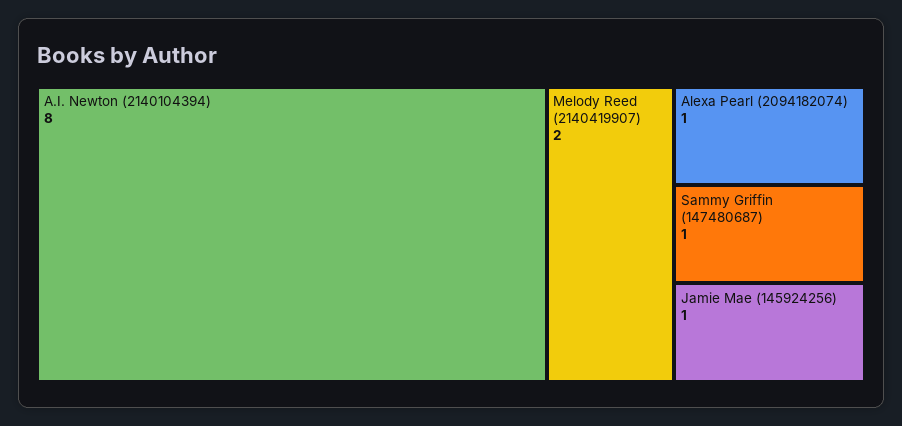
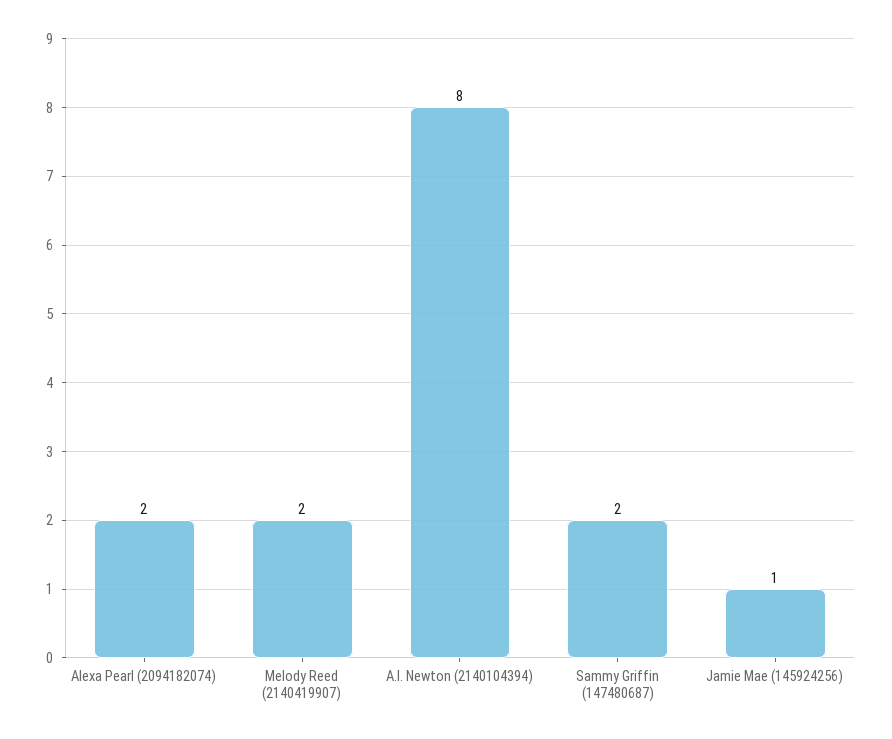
Alexa Pearl (2094182074): 1 -> 2
Sammy Griffin (147480687): 1 -> 2

